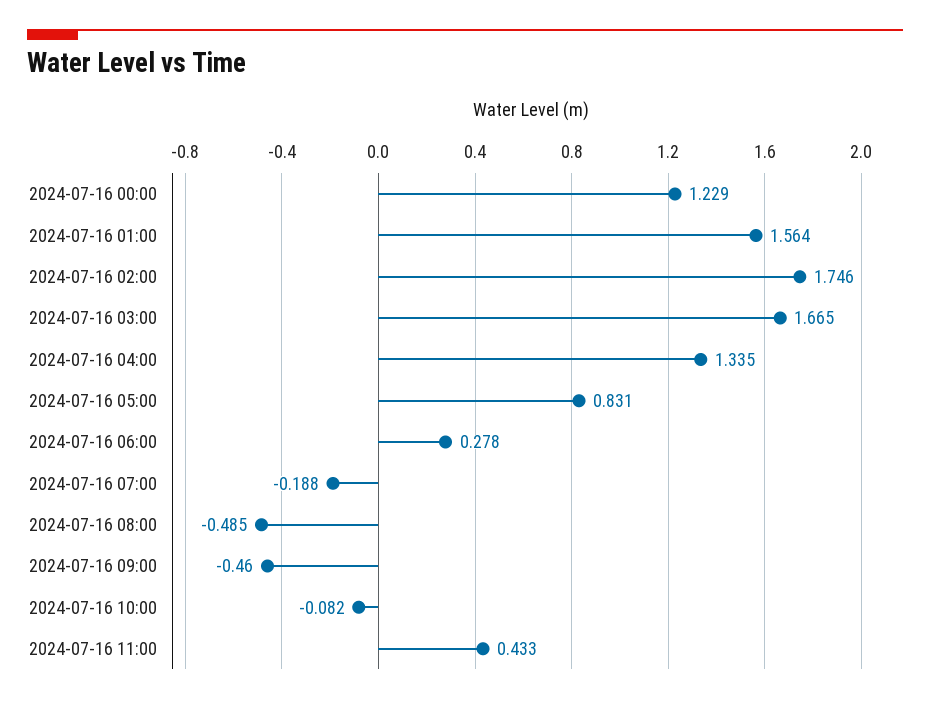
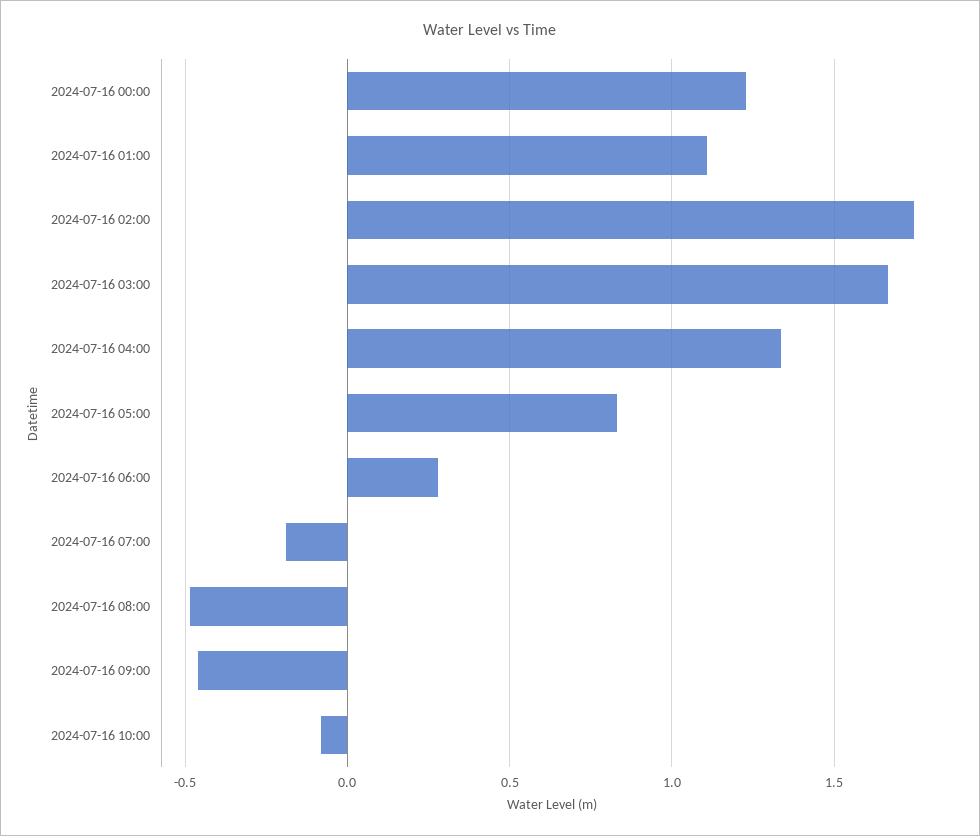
2024-07-16 01:00: 1.564 -> 1.1
2024-07-16 11:00: 0.433 -> none

